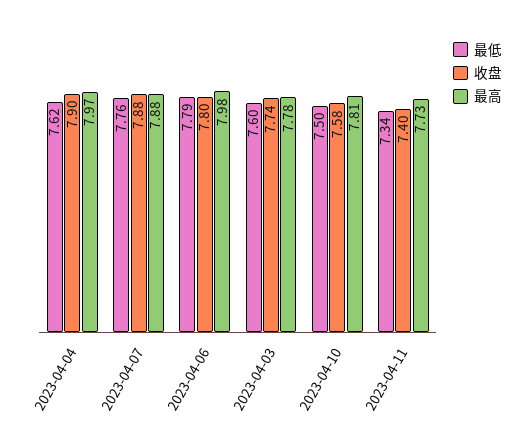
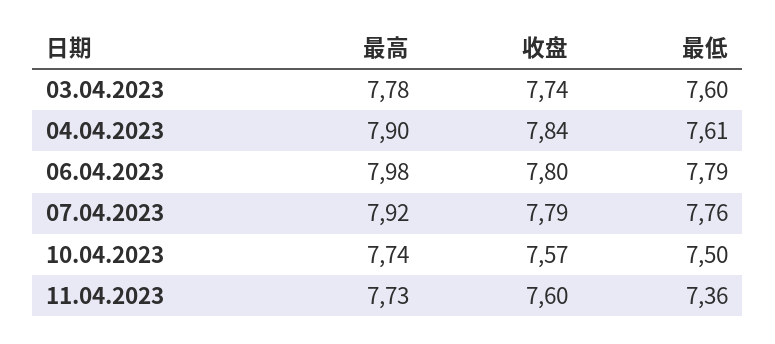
最低, 2023-04-04: 7.62 -> 7.61
收盘, 2023-04-04: 7.9 -> 7.84
最高, 2023-04-04: 7.97 -> 7.9
收盘, 2023-04-07: 7.88 -> 7.79
最高, 2023-04-07: 7.88 -> 7.92
收盘, 2023-04-10: 7.58 -> 7.57
最高, 2023-04-10: 7.81 -> 7.74
最低, 2023-04-11: 7.34 -> 7.36
收盘, 2023-04-11: 7.4 -> 7.6

